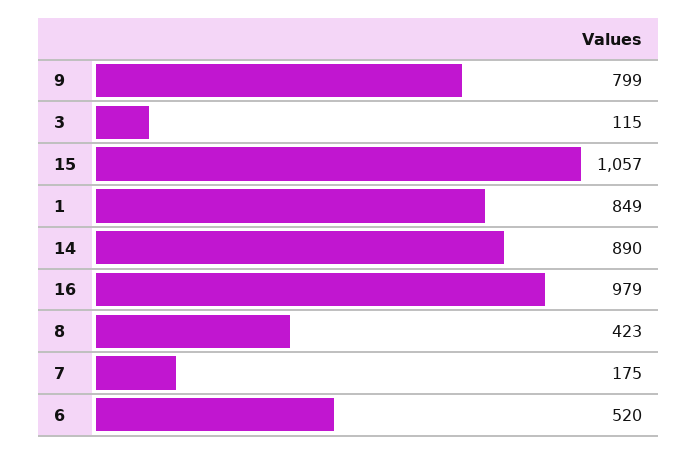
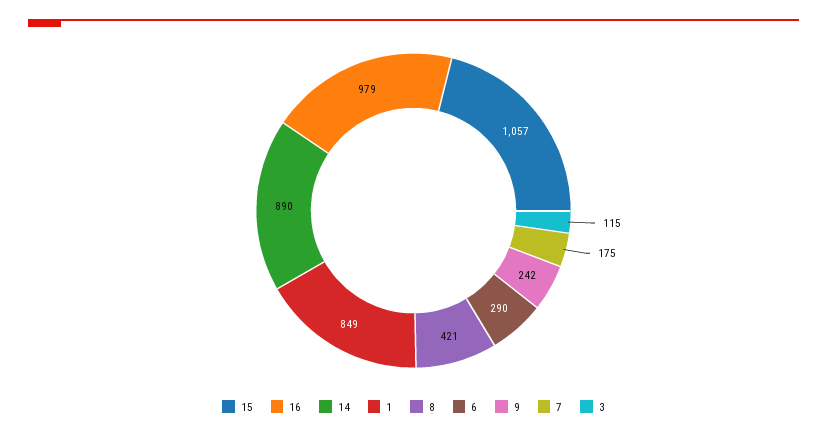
9: 799 -> 242
8: 423 -> 421
6: 520 -> 290

